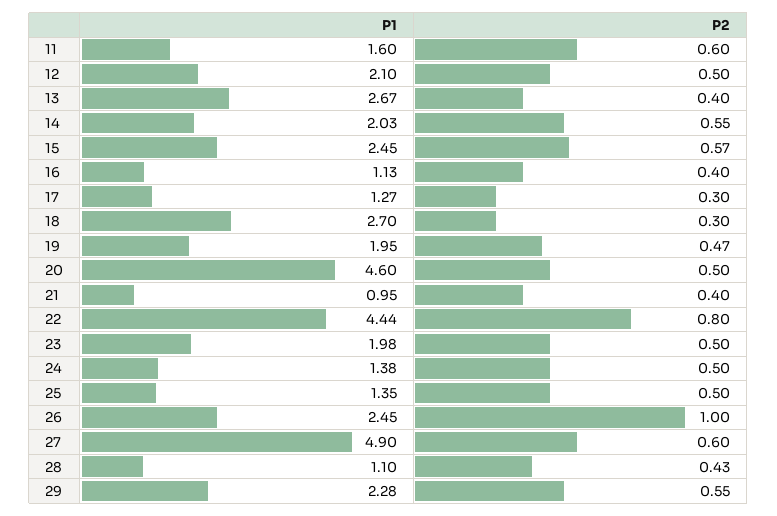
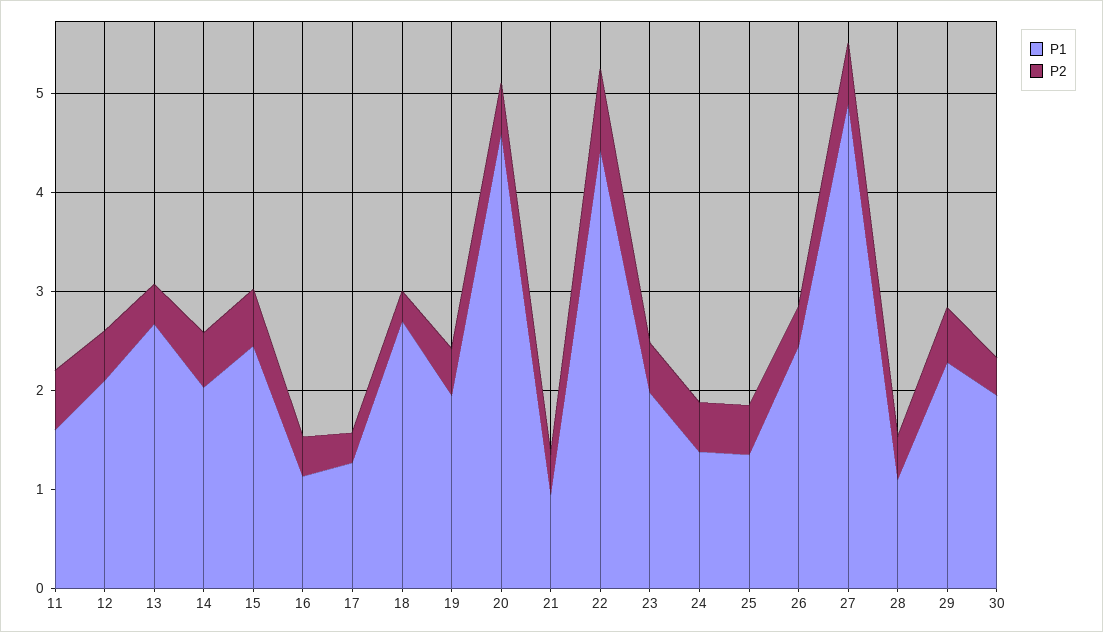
P2, 26: 1 -> 0.4
P1, 30: none -> 2
P2, 30: none -> 0.4

